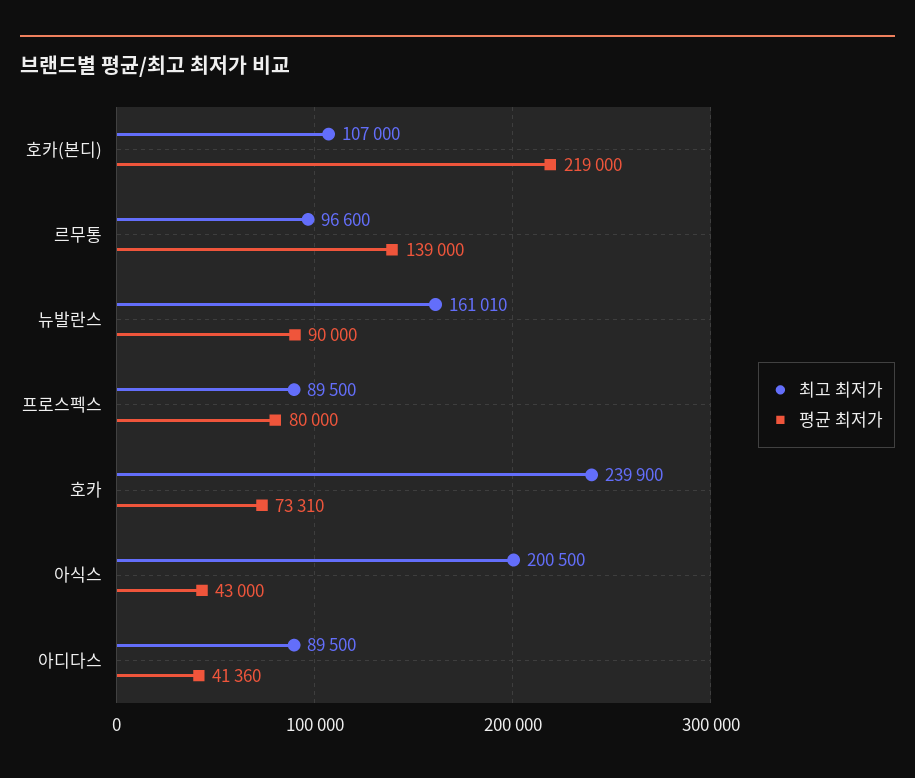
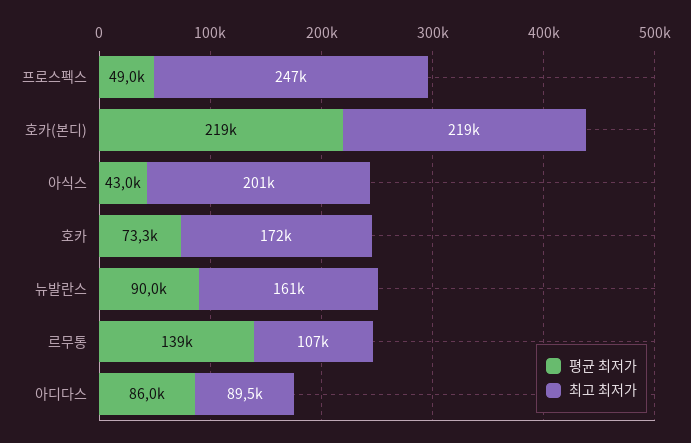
최고 최저가, 호카(본디): 107000 -> 219000
최고 최저가, 르무통: 96600 -> 107000
최고 최저가, 프로스펙스: 89500 -> 247000
평균 최저가, 프로스펙스: 80000 -> 49000
최고 최저가, 호카: 239900 -> 172000
평균 최저가, 아디다스: 41360 -> 86000

